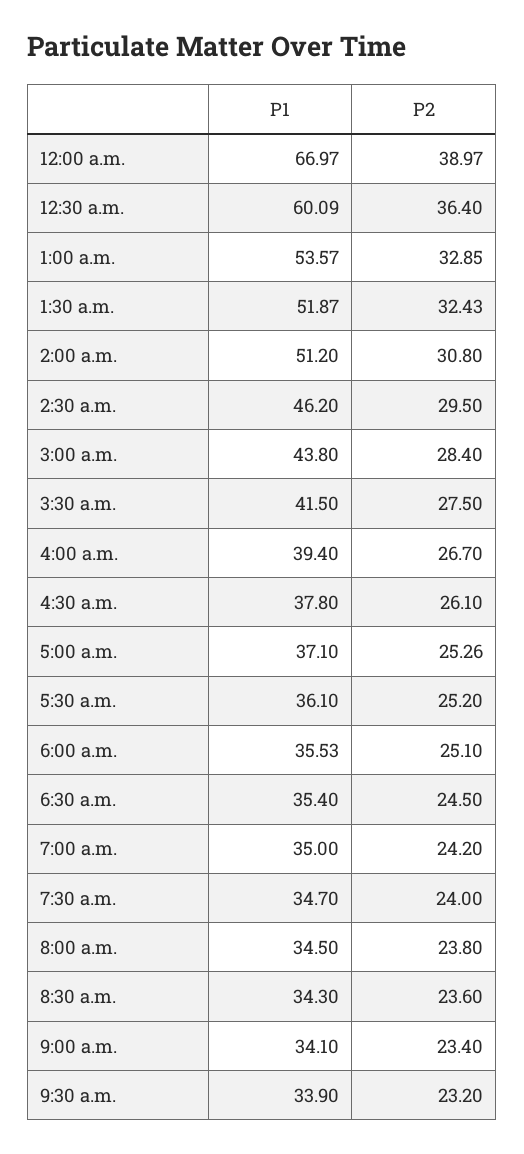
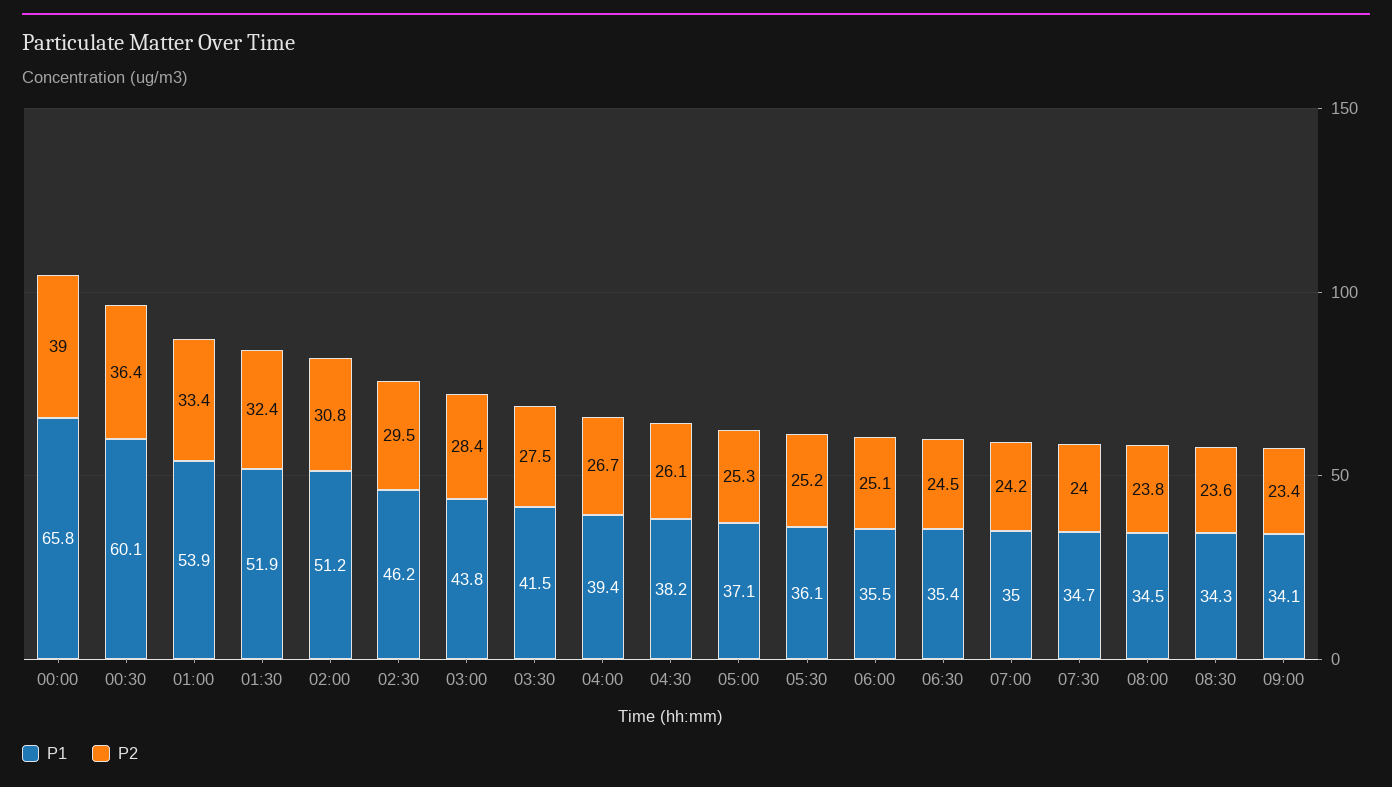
P1, 12:00 a.m.: 66.97 -> 65.8
P1, 1:00 a.m.: 53.57 -> 53.9
P2, 1:00 a.m.: 32.85 -> 33.4
P1, 4:30 a.m.: 37.8 -> 38.2
P1, 9:30 a.m.: 33.9 -> none
P2, 9:30 a.m.: 23.2 -> none

